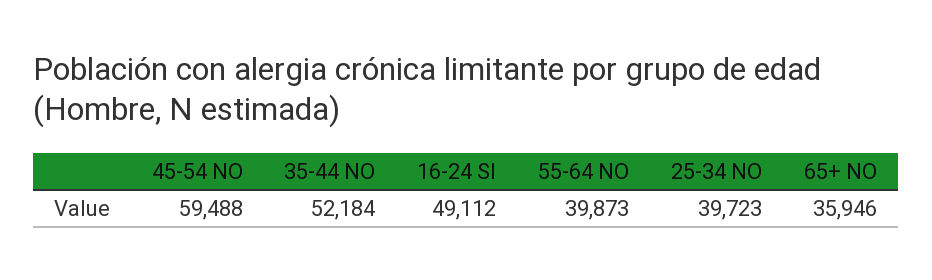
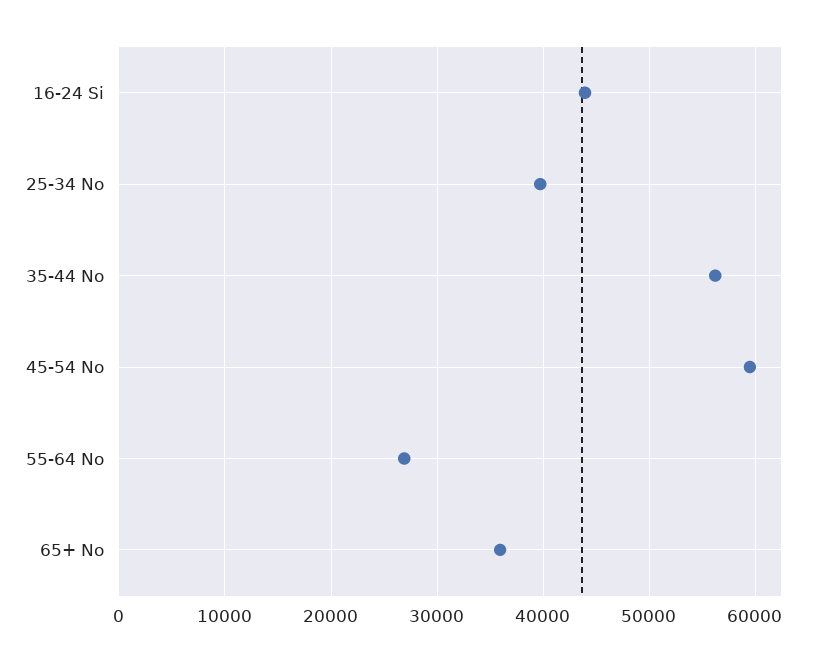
35-44 NO: 52184 -> 56000
16-24 SI: 49112 -> 44000
55-64 NO: 39873 -> 27000

